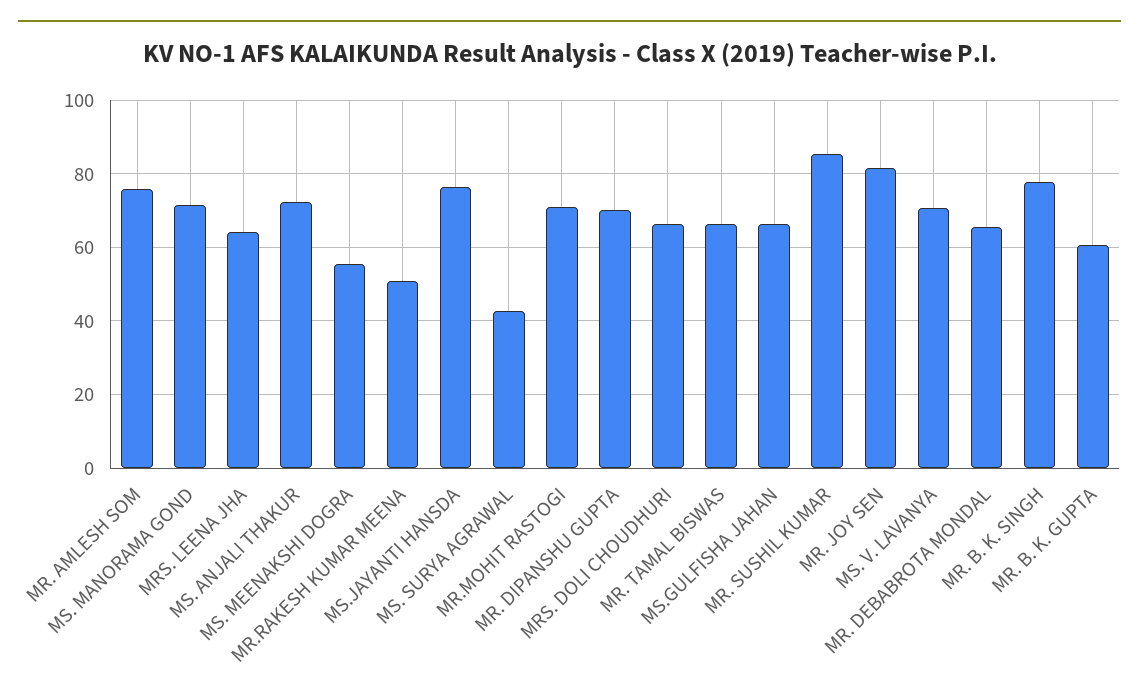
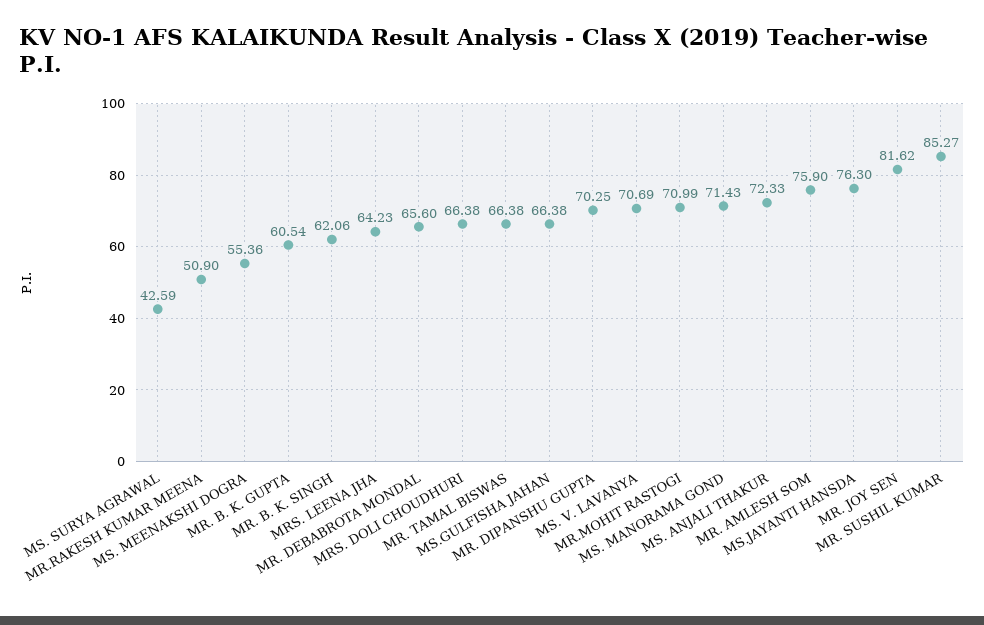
MR. B. K. SINGH: 78 -> 62.06

